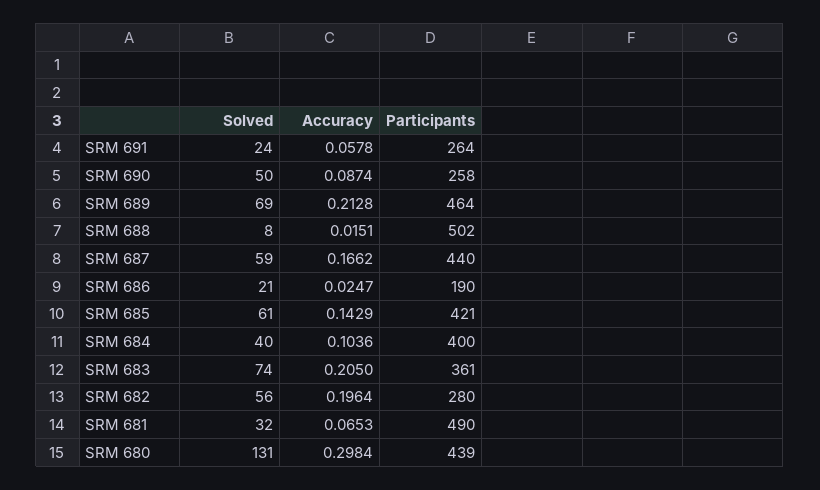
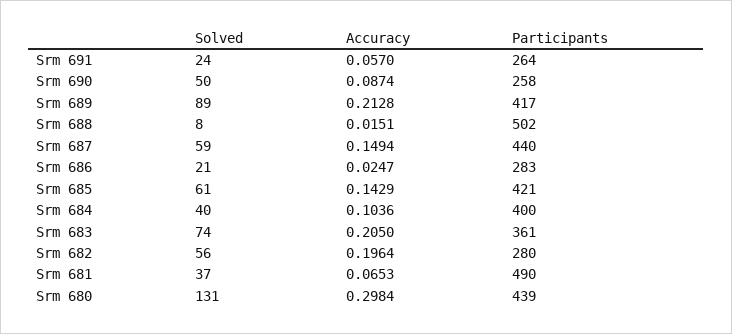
Accuracy, SRM 691: 0.0578 -> 0.057
Solved, SRM 689: 69 -> 89
Participants, SRM 689: 464 -> 417
Accuracy, SRM 687: 0.1662 -> 0.1494
Participants, SRM 686: 190 -> 283
Solved, SRM 681: 32 -> 37

